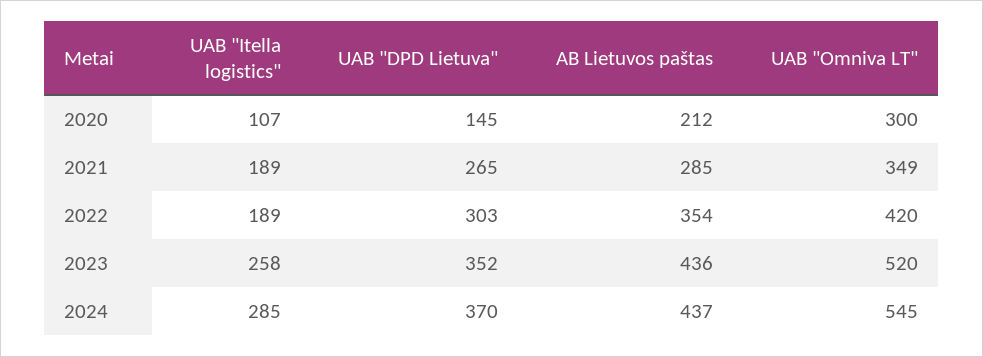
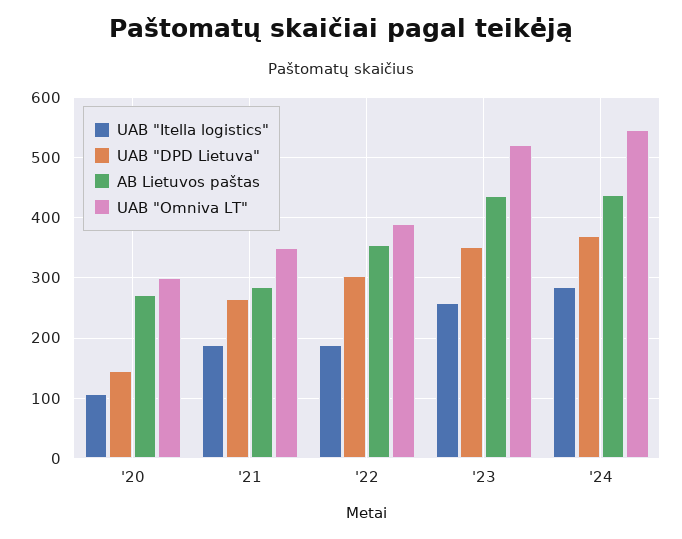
AB Lietuvos paštas, 2020: 212 -> 270
UAB "Omniva LT", 2022: 420 -> 390

